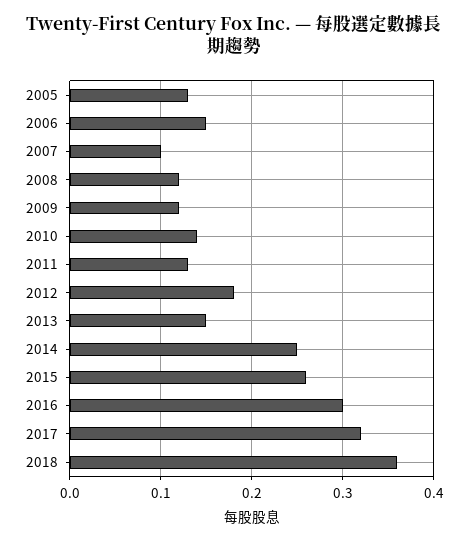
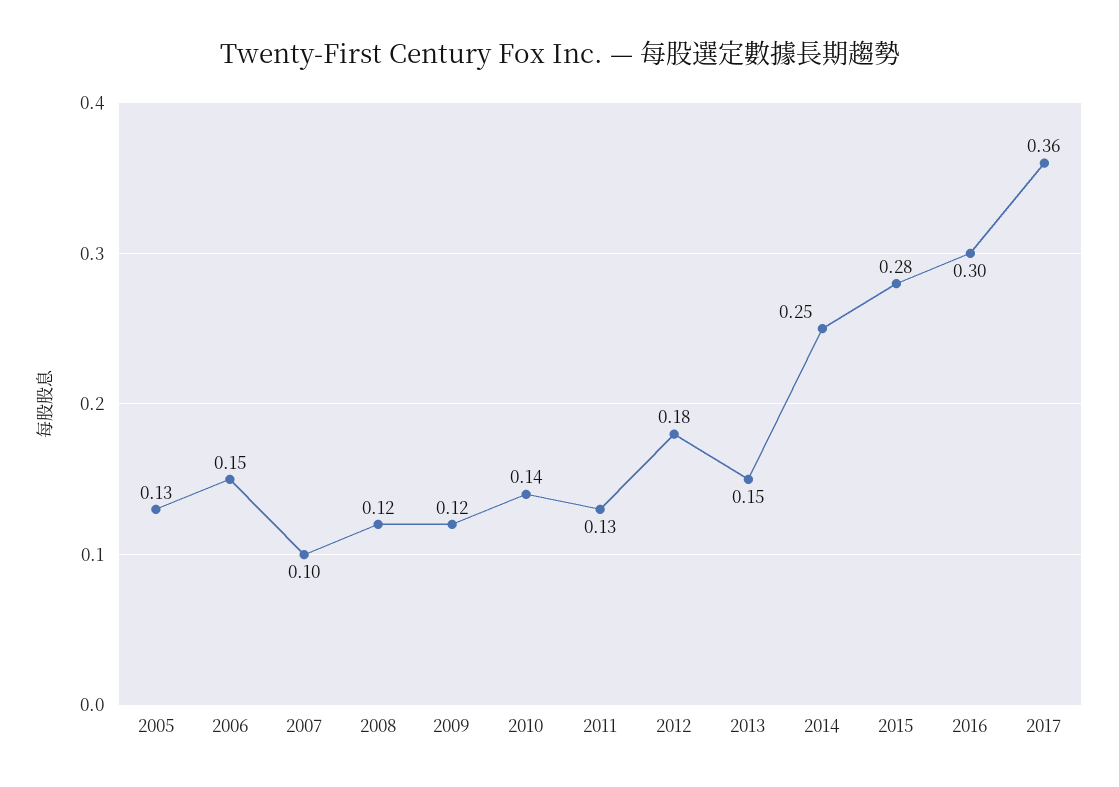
2015: 0.26 -> 0.28
2017: 0.32 -> 0.36
2018: 0.36 -> none

